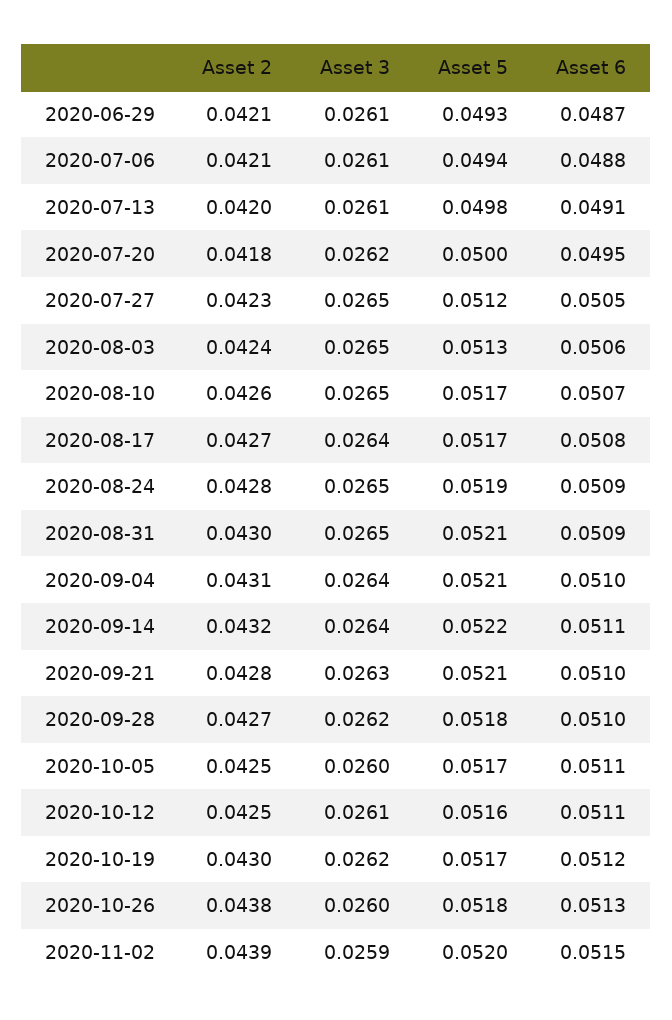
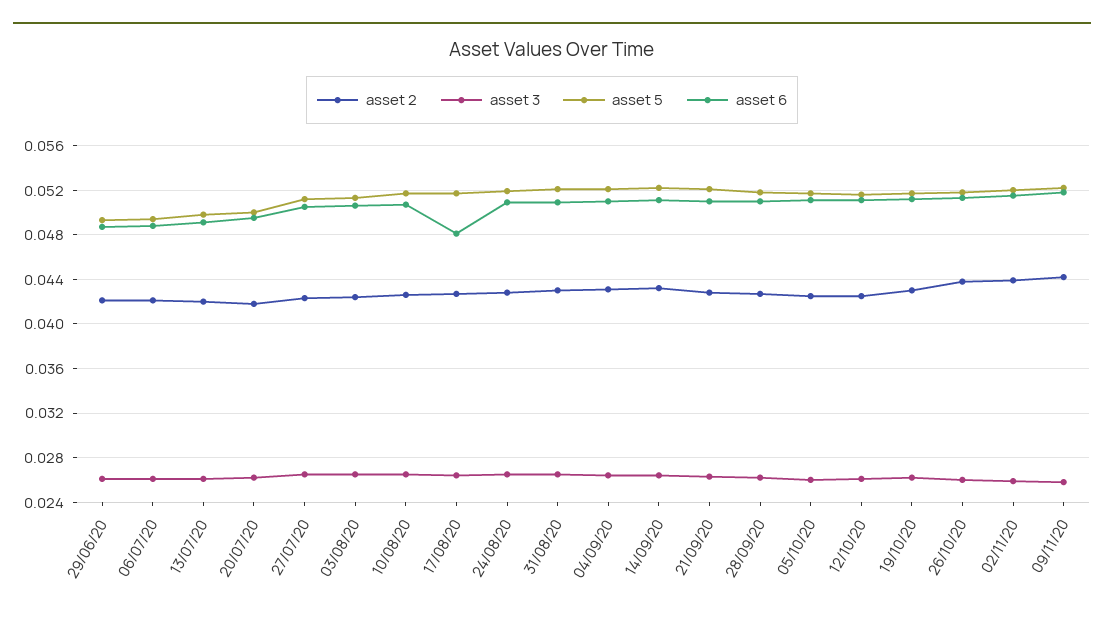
Asset 6, 2020-08-17: 0.0508 -> 0.048
Asset 2, 09/11/20: none -> 0.044
Asset 3, 09/11/20: none -> 0.026
Asset 5, 09/11/20: none -> 0.052
Asset 6, 09/11/20: none -> 0.052

